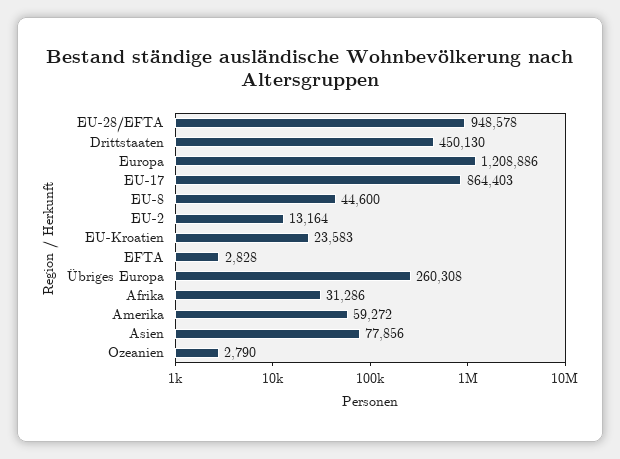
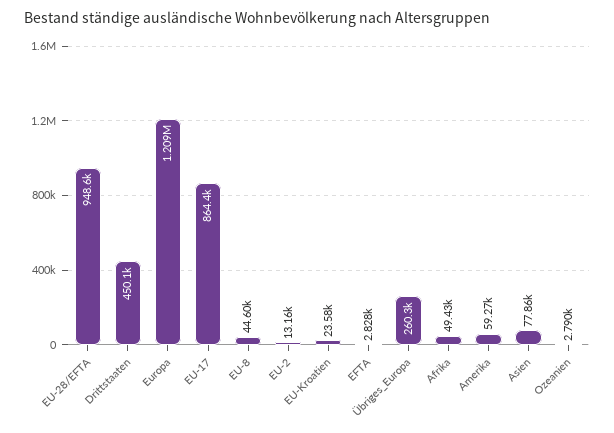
Afrika: 31286 -> 49430

